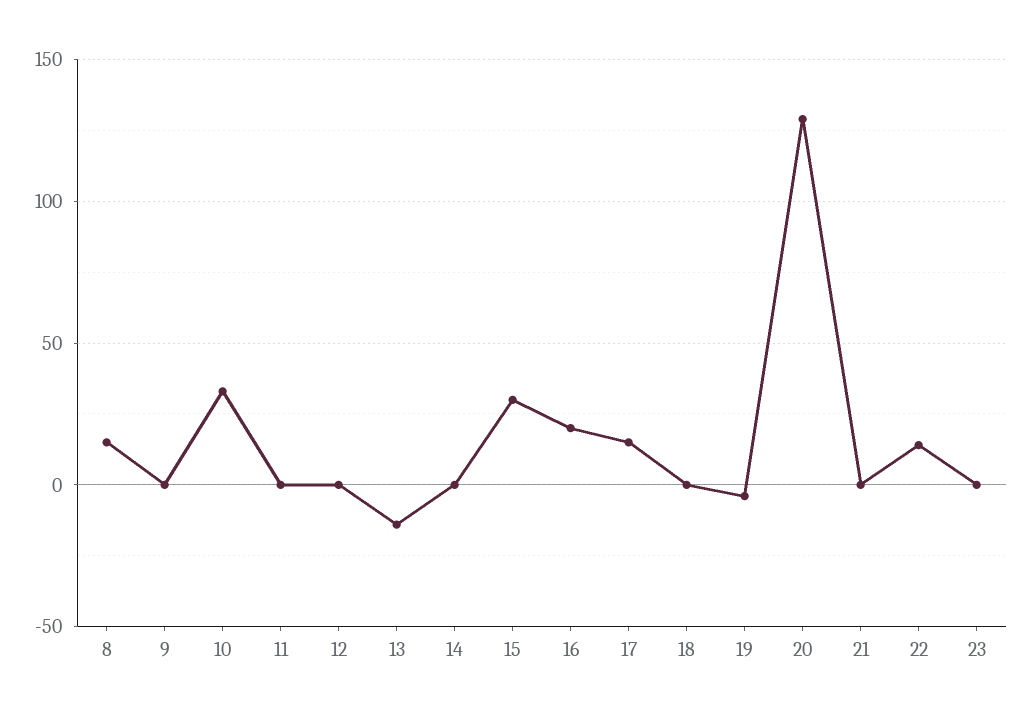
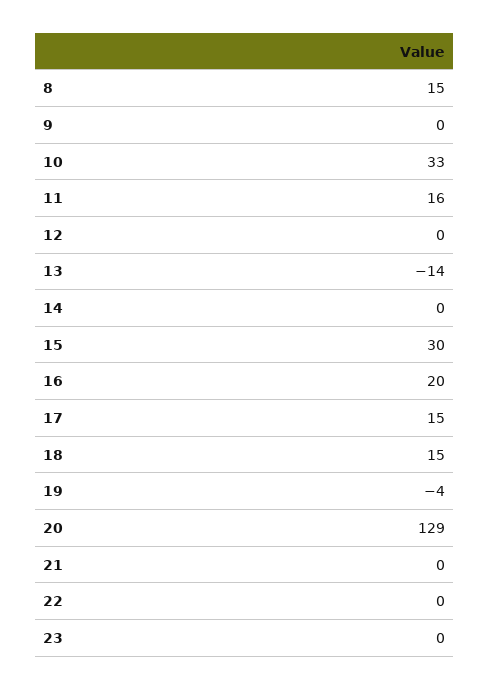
11: 0 -> 16
18: 0 -> 15
22: 15 -> 0

